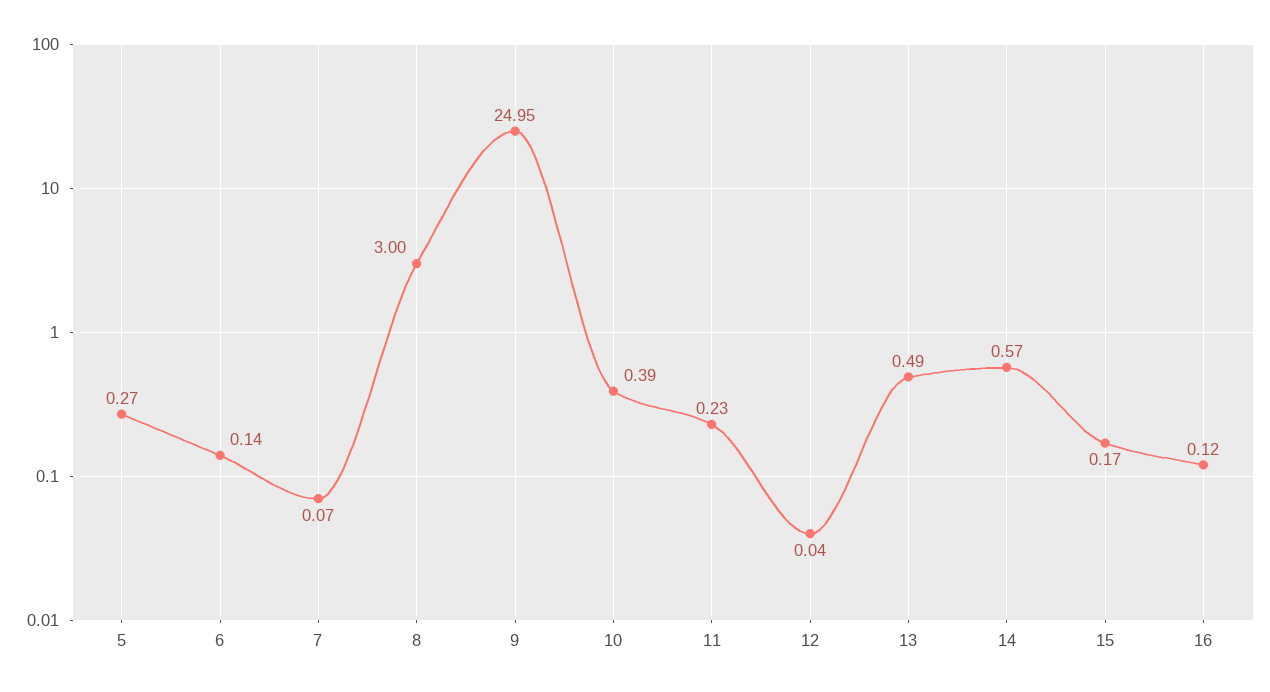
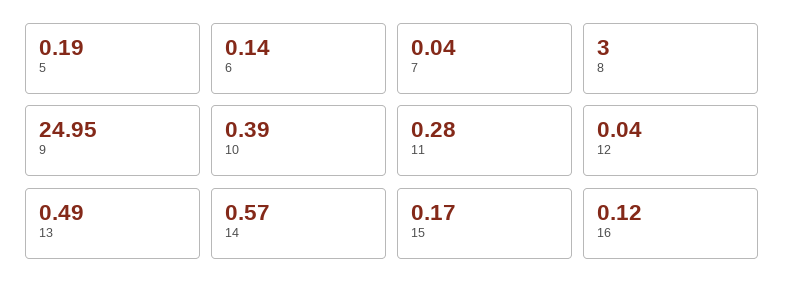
5: 0.27 -> 0.19
7: 0.07 -> 0.04
11: 0.23 -> 0.28

